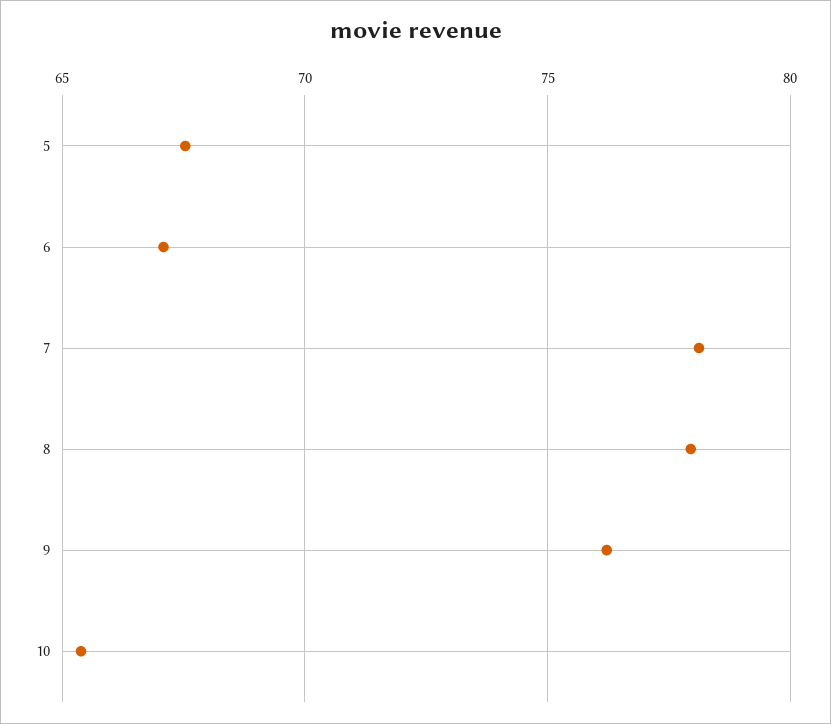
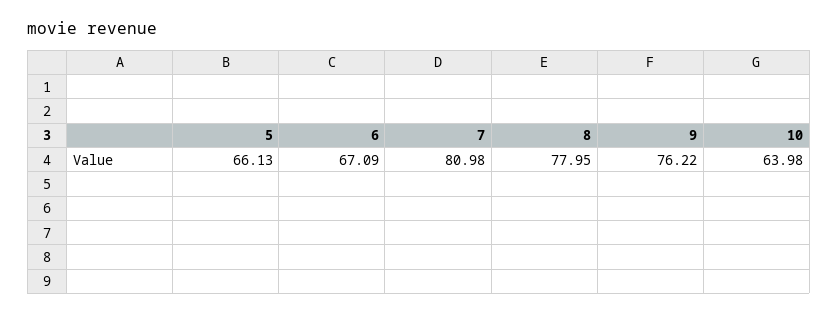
5: 67.5 -> 66.13
7: 78 -> 80.98
10: 65.5 -> 63.98

